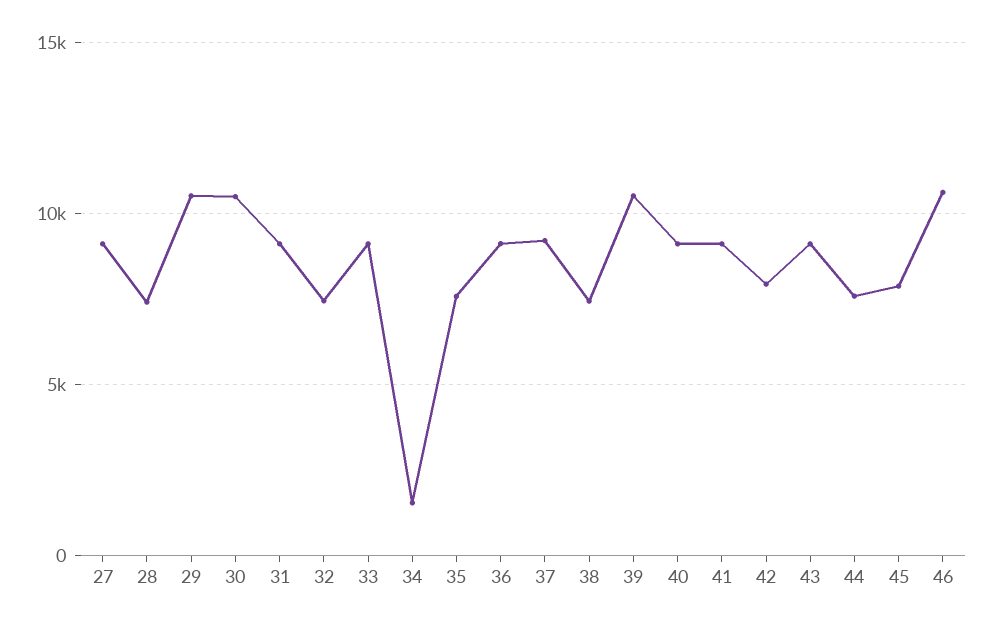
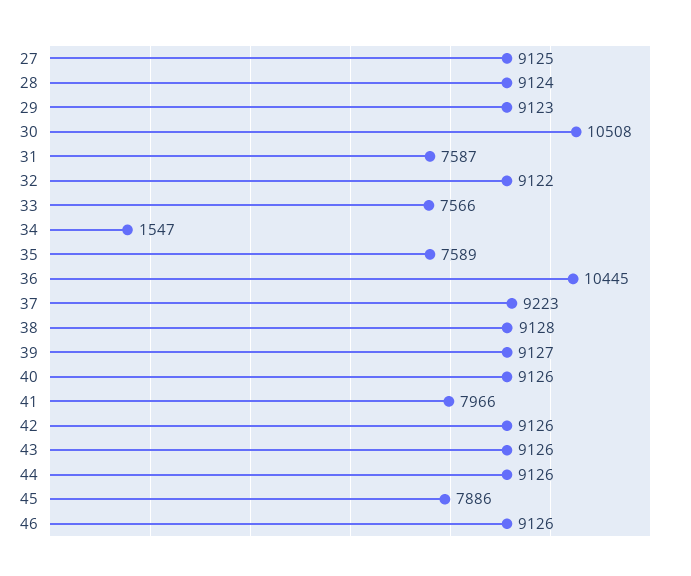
28: 7500 -> 9124
29: 10500 -> 9123
31: 9000 -> 7587
32: 7500 -> 9122
33: 9000 -> 7566
36: 9000 -> 10445
38: 7500 -> 9128
39: 10500 -> 9127
41: 9000 -> 7966
42: 8000 -> 9126
44: 7500 -> 9126
46: 10500 -> 9126

